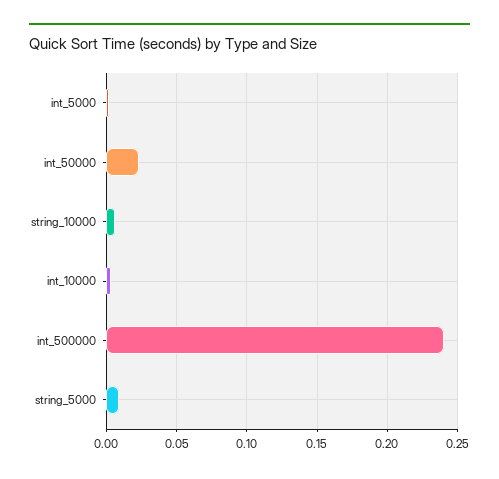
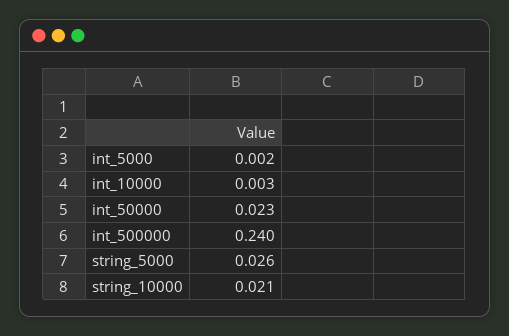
string_10000: 0.005 -> 0.021
string_5000: 0.01 -> 0.026

